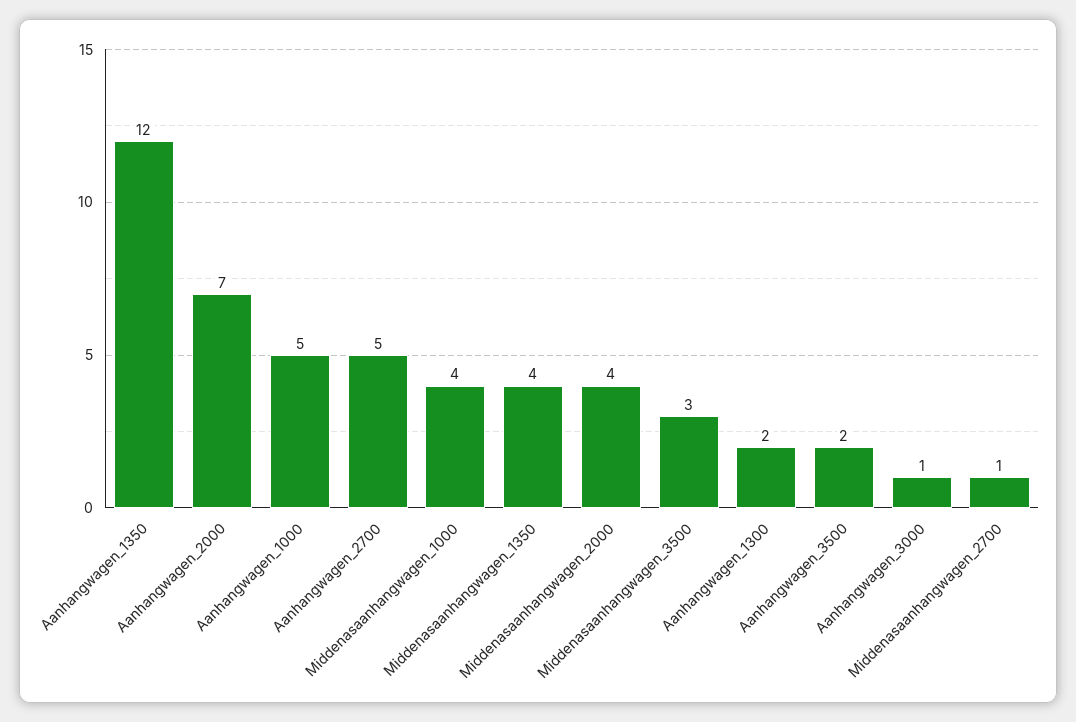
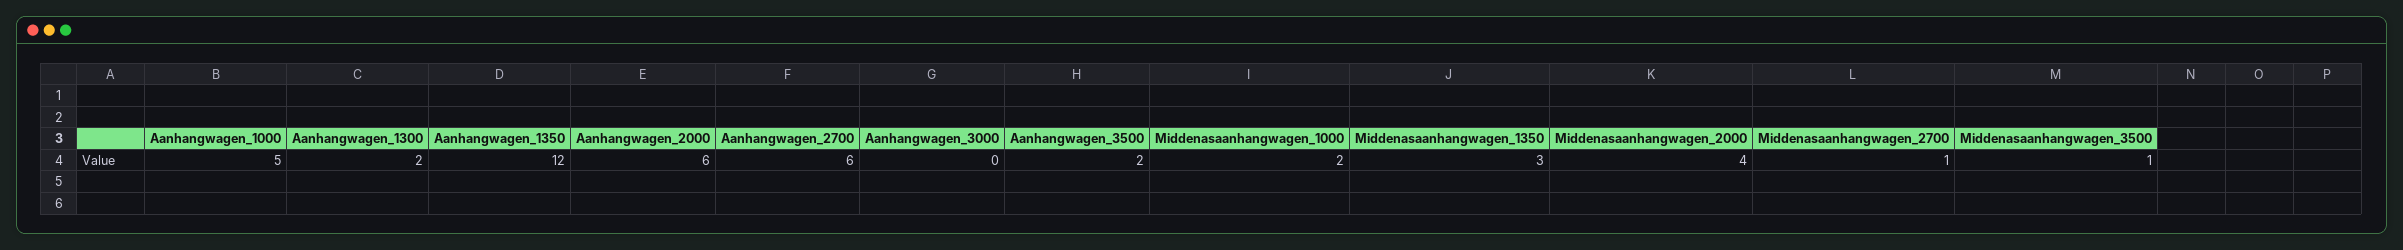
Aanhangwagen_2000: 7 -> 6
Aanhangwagen_2700: 5 -> 6
Middenasaanhangwagen_1000: 4 -> 2
Middenasaanhangwagen_1350: 4 -> 3
Middenasaanhangwagen_3500: 3 -> 1
Aanhangwagen_3000: 1 -> 0

